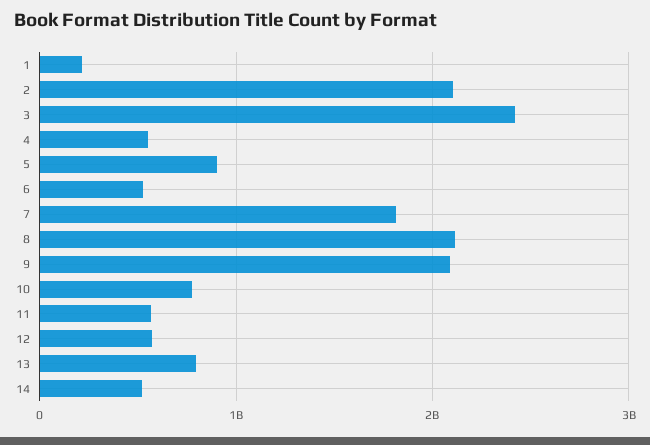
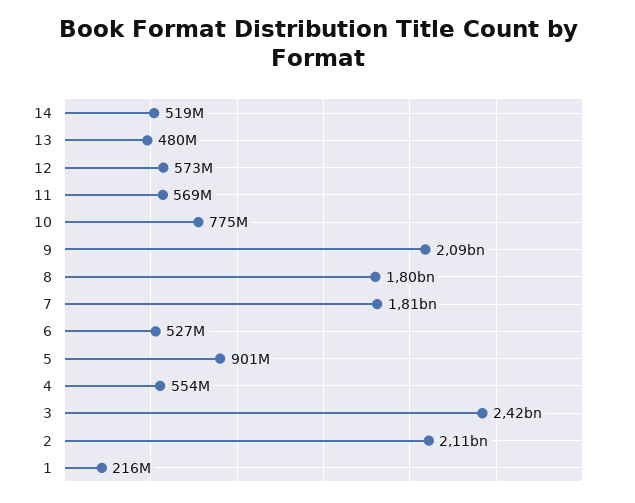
8: 2100000000 -> 1800000000
13: 800000000 -> 480000000

